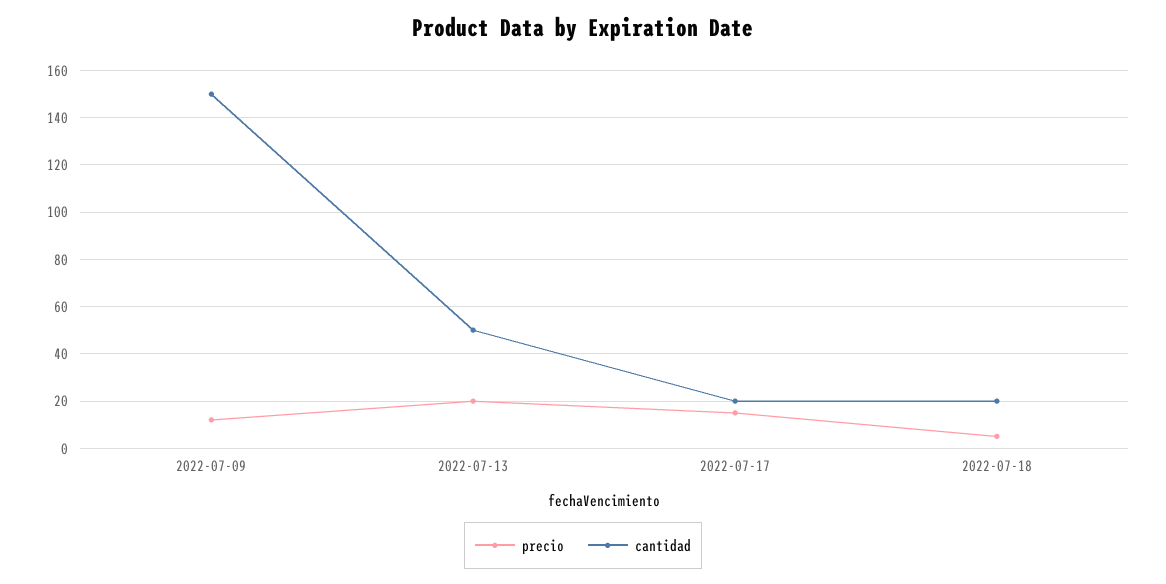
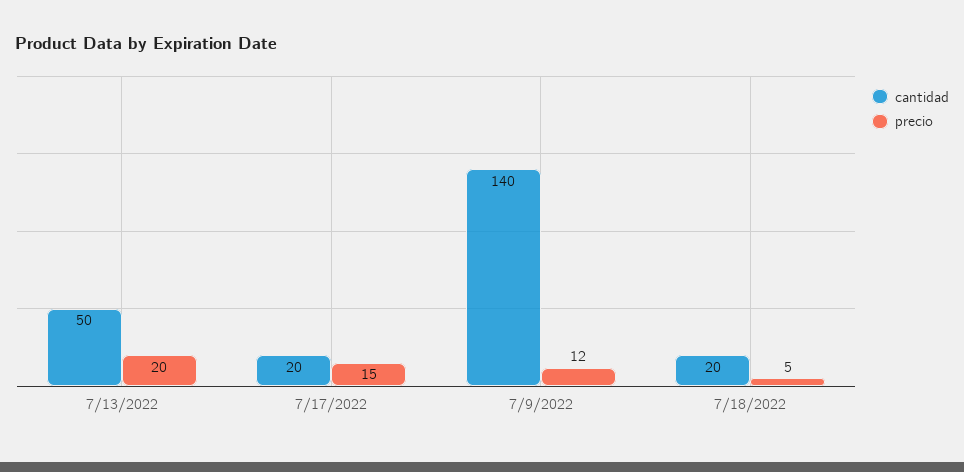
cantidad, 2022-07-09: 150 -> 140

